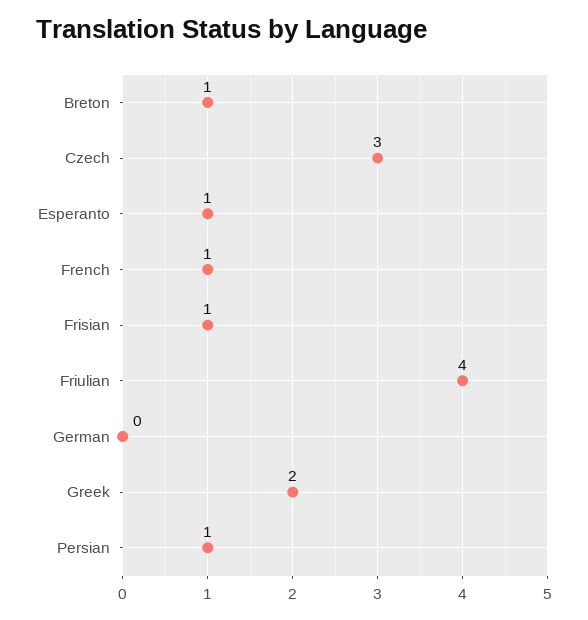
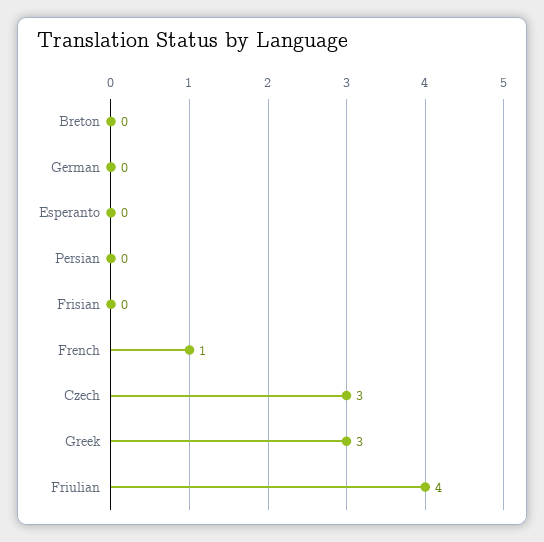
Breton: 1 -> 0
Esperanto: 1 -> 0
Frisian: 1 -> 0
Greek: 2 -> 3
Persian: 1 -> 0

